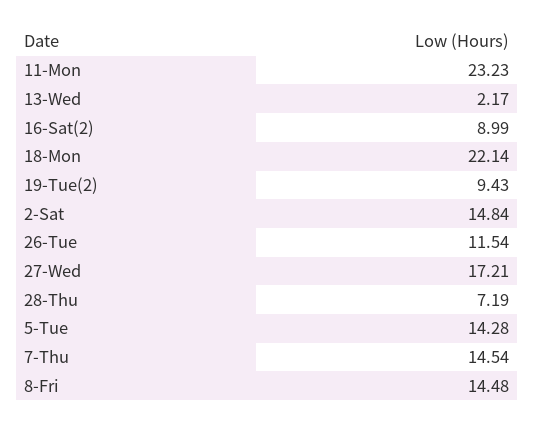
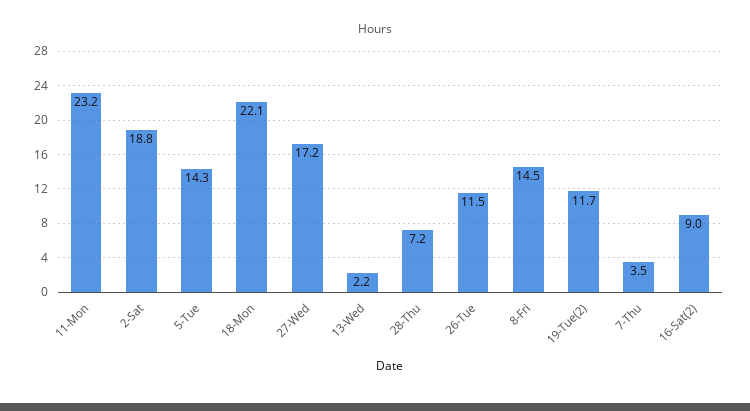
19-Tue(2): 9.43 -> 11.7
2-Sat: 14.84 -> 18.8
7-Thu: 14.54 -> 3.5

